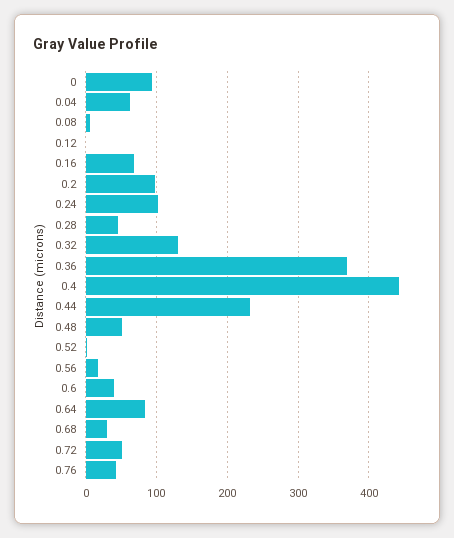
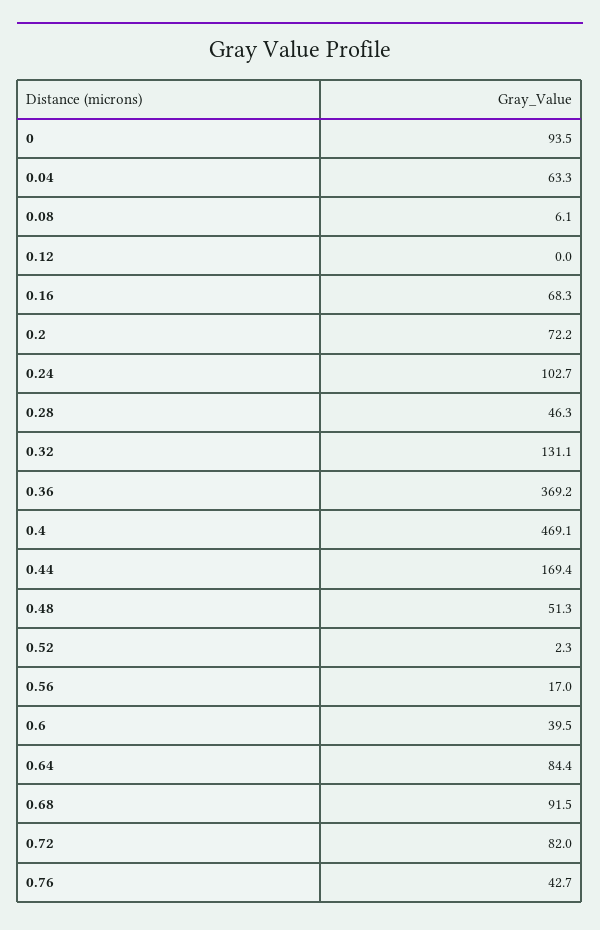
0.2: 100 -> 72.2
0.4: 440 -> 469.1
0.44: 230 -> 169.4
0.68: 30 -> 91.5
0.72: 50 -> 82

